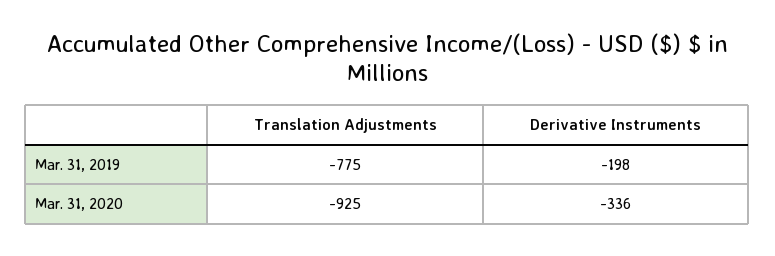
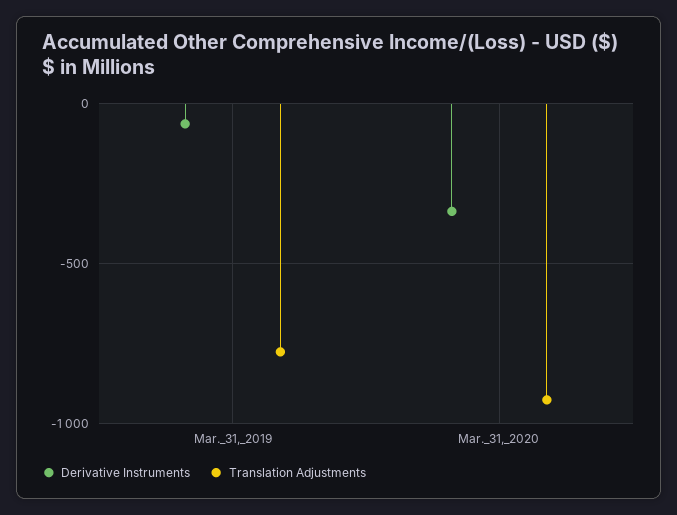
Derivative Instruments, Mar. 31, 2019: -198 -> -50

